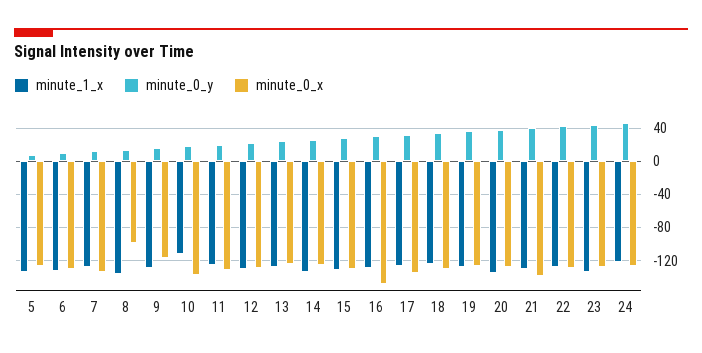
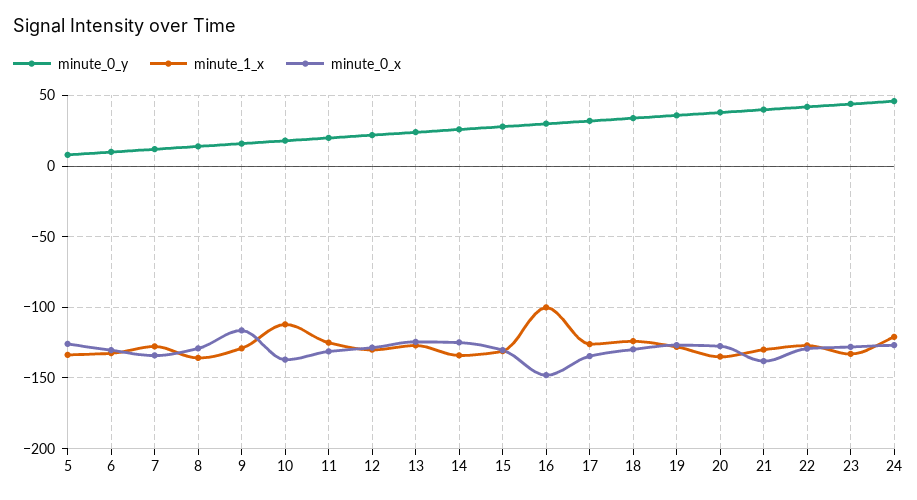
minute_0_x, 8: -100 -> -130
minute_1_x, 16: -130 -> -100

